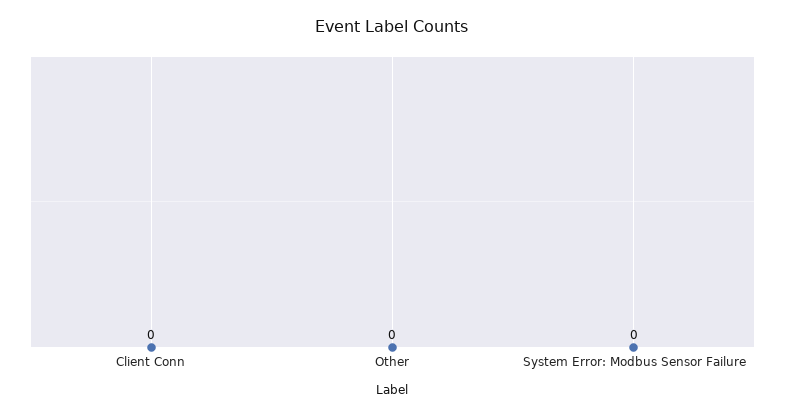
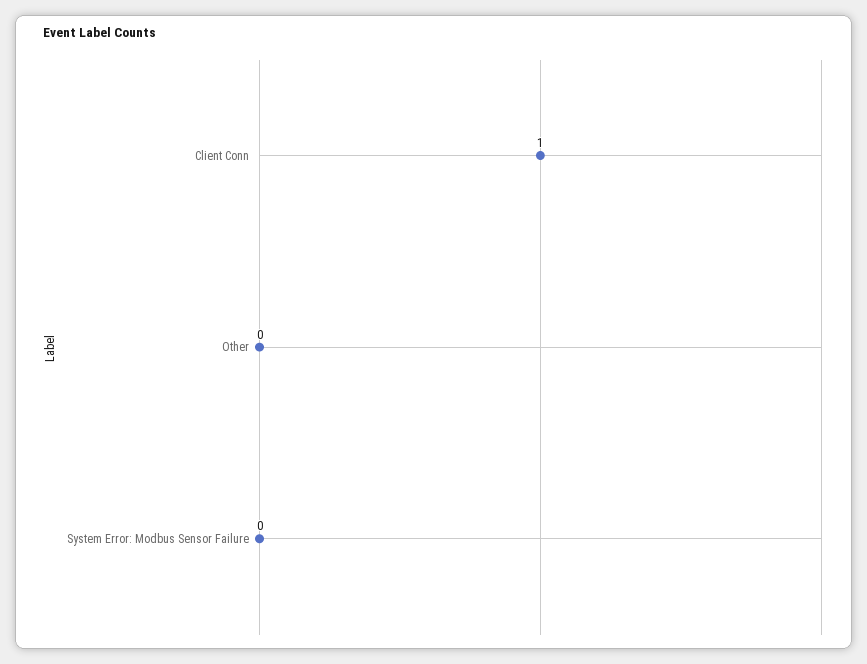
Client Conn: 0 -> 1

